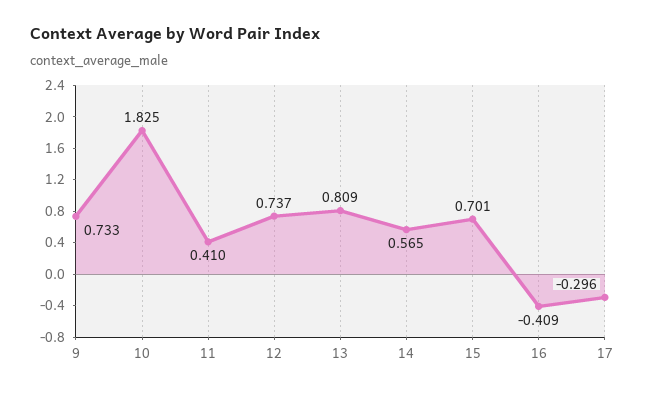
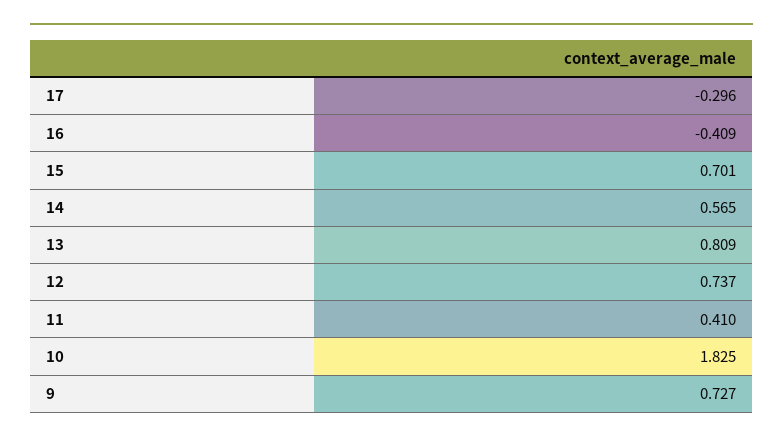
9: 0.733 -> 0.727

